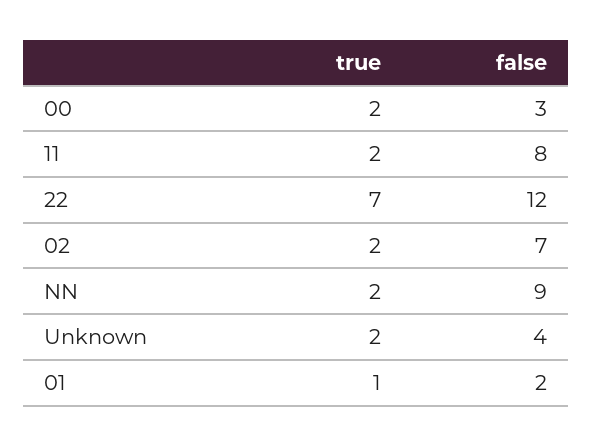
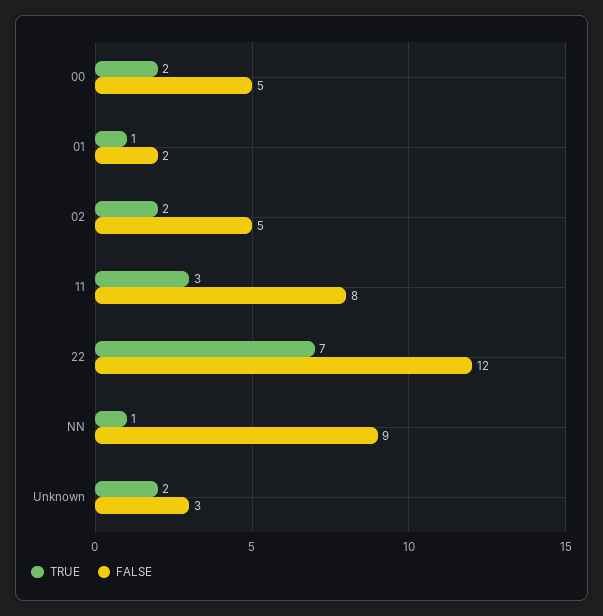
false, 00: 3 -> 5
true, 11: 2 -> 3
false, 02: 7 -> 5
true, NN: 2 -> 1
false, Unknown: 4 -> 3

